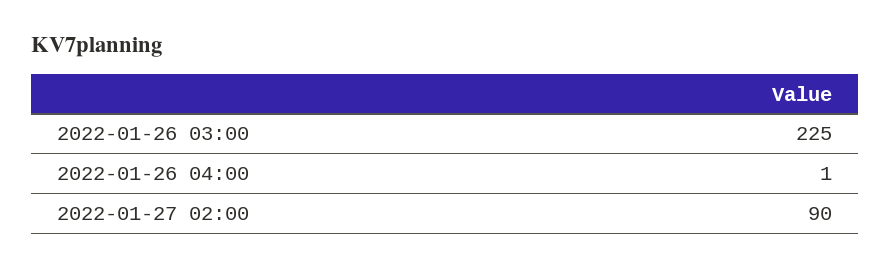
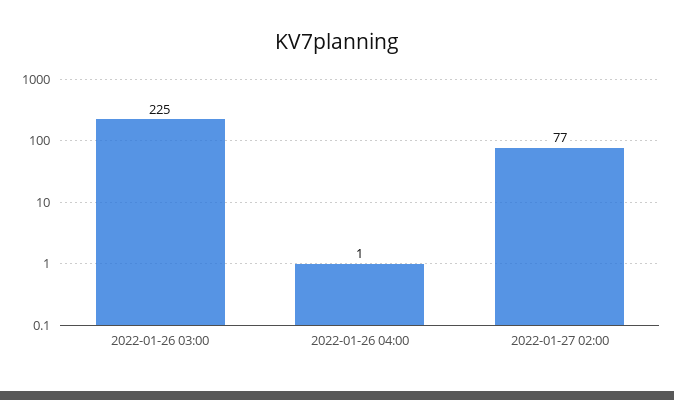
2022-01-27 02:00: 90 -> 77

